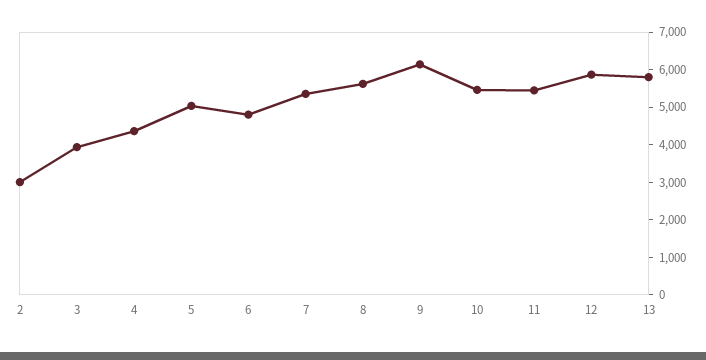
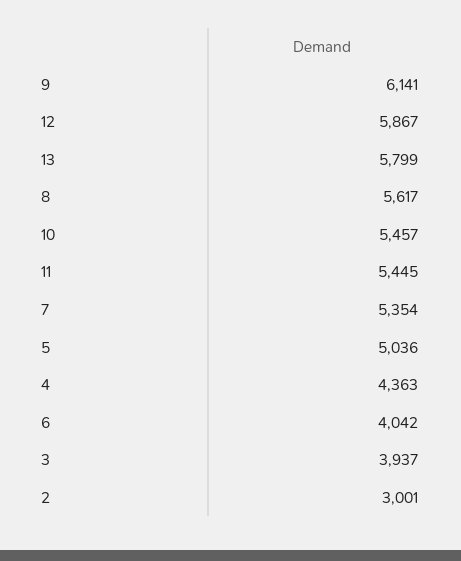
6: 4750 -> 4042

